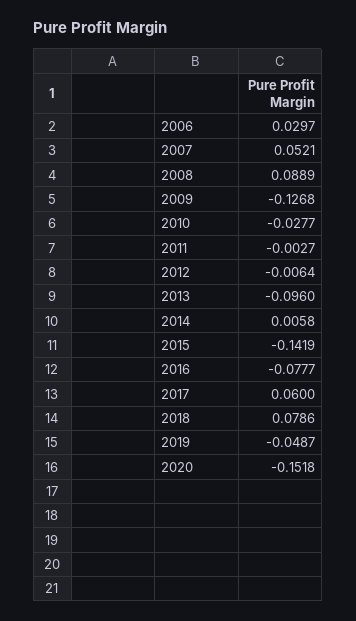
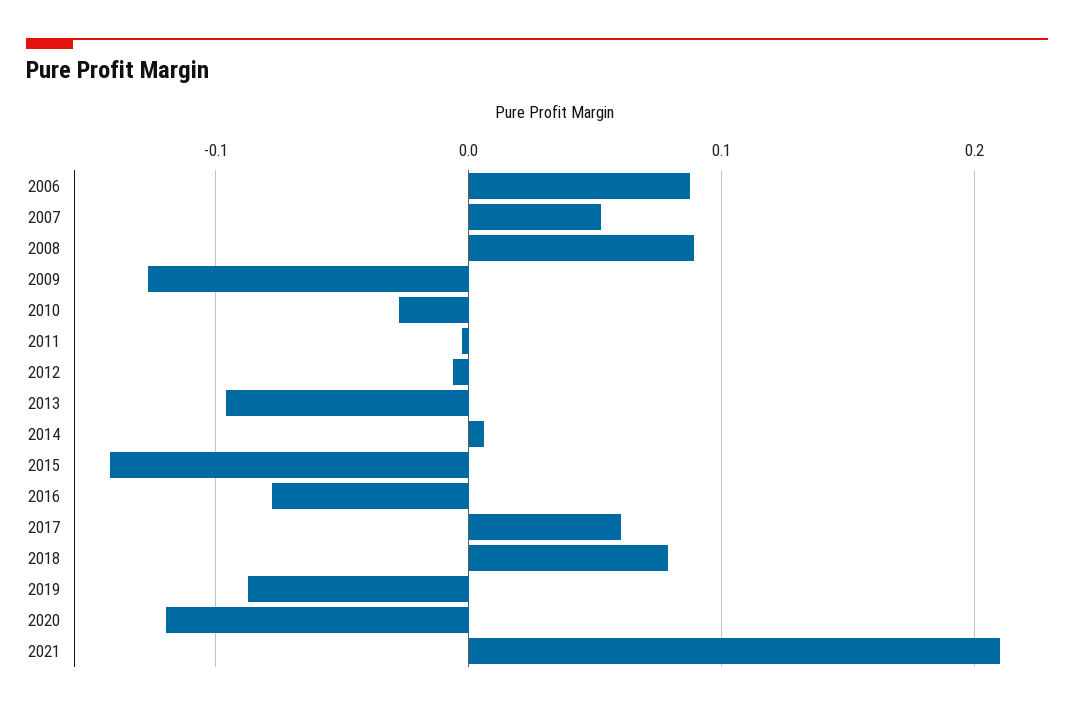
2006: 0.0297 -> 0.09
2019: -0.0487 -> -0.09
2020: -0.1518 -> -0.12
2021: none -> 0.21

